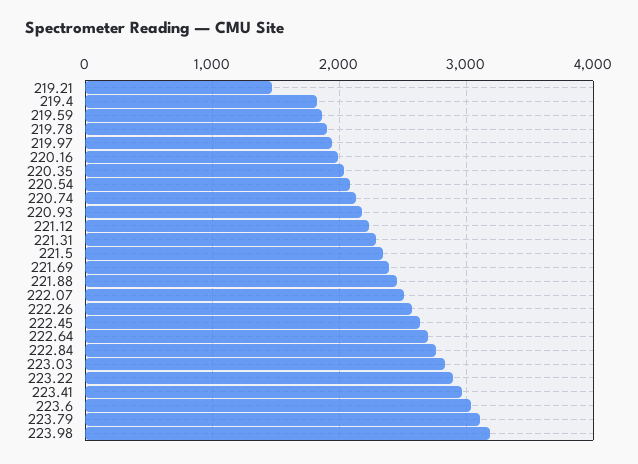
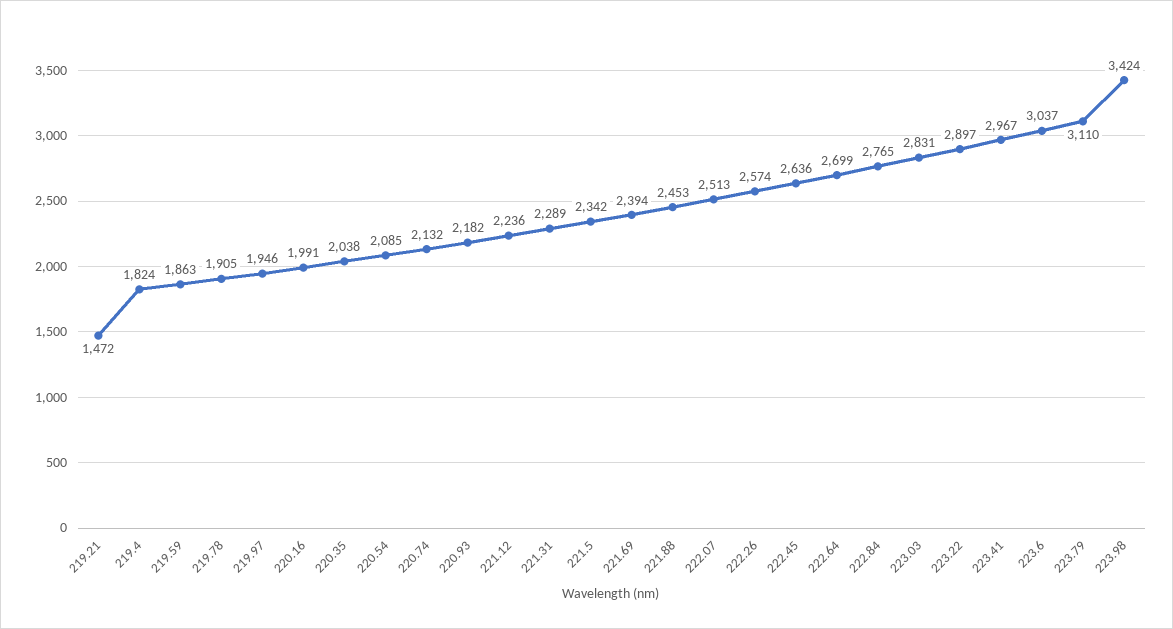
223.98: 3200 -> 3424

